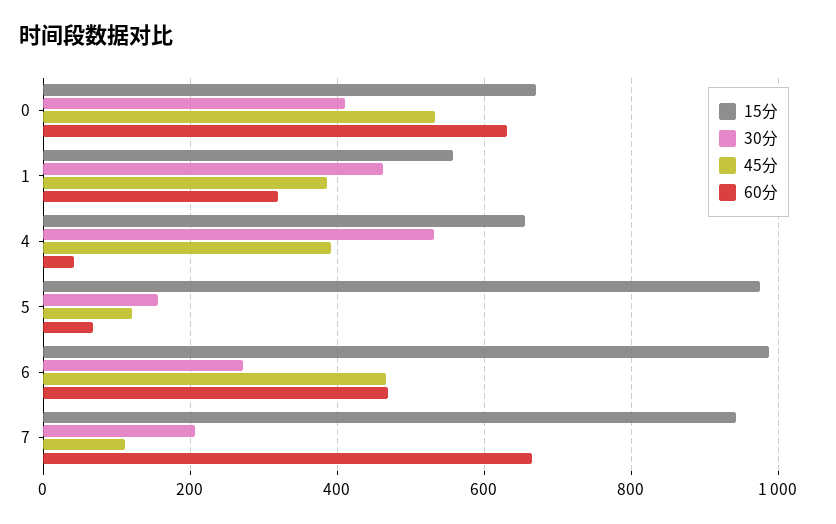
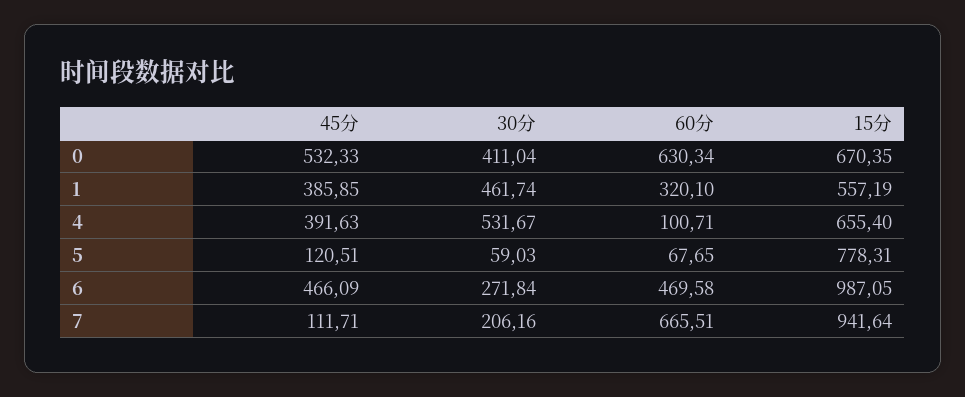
60分, 4: 40 -> 100.71
15分, 5: 980 -> 778.31
30分, 5: 160 -> 59.03

